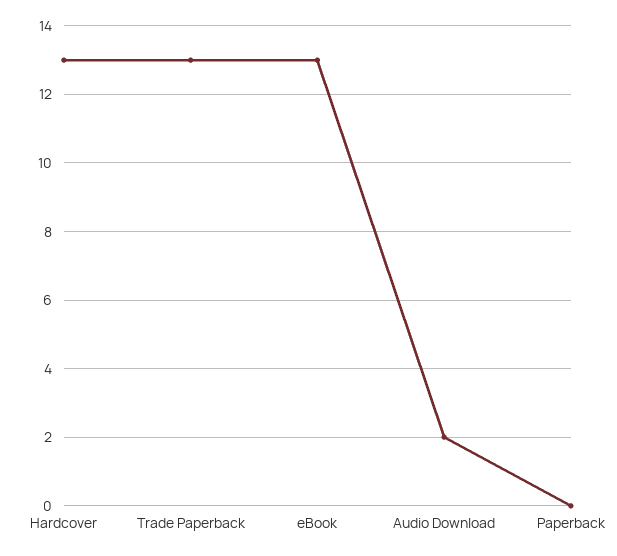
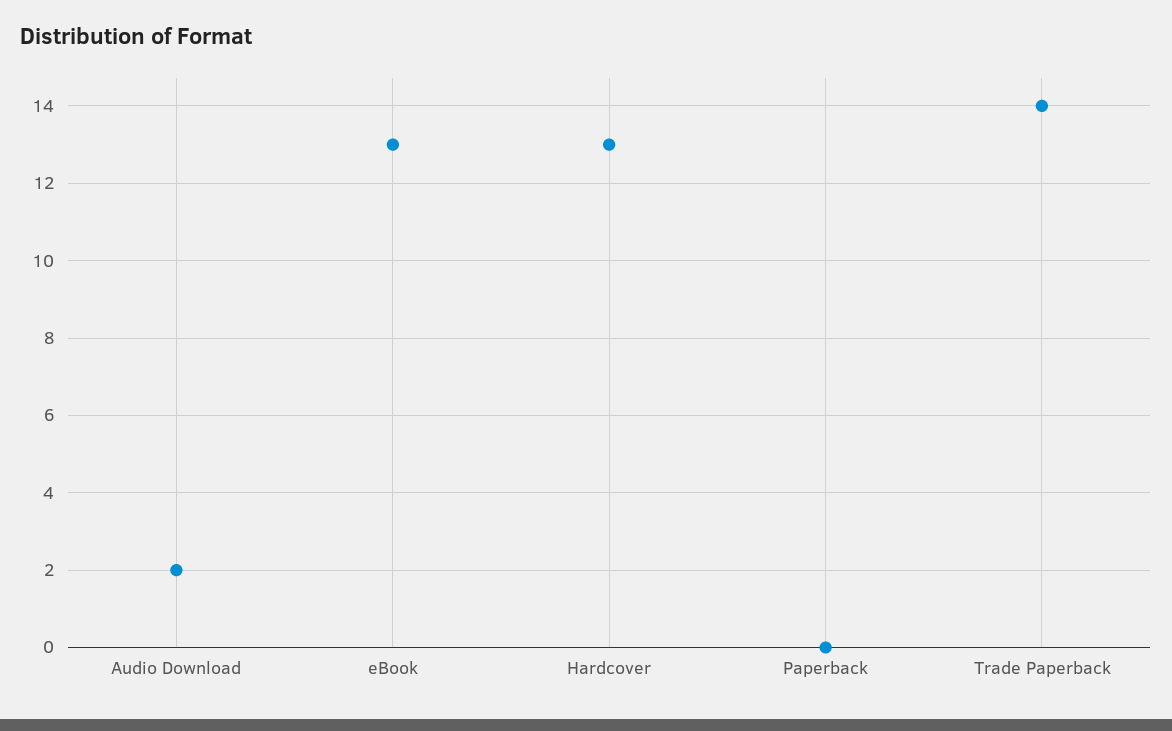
Trade Paperback: 13 -> 14

